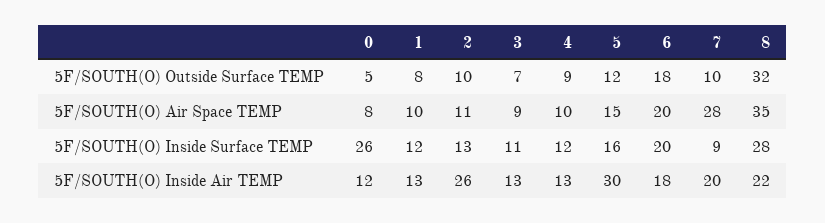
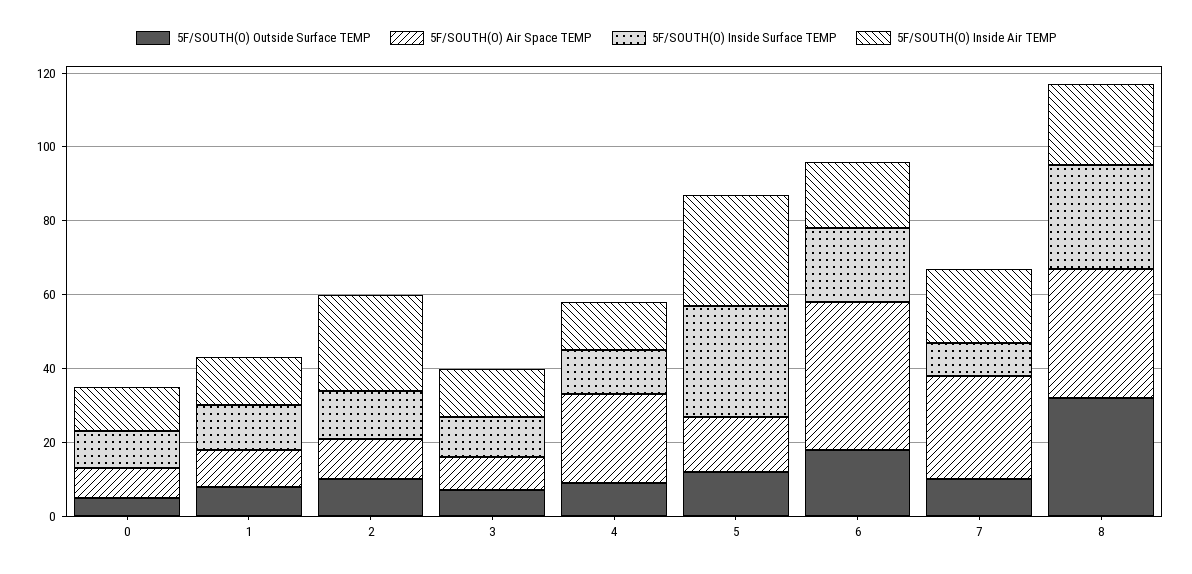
5F/SOUTH(O) Air Space TEMP, 4: 10 -> 25
5F/SOUTH(O) Air Space TEMP, 6: 20 -> 40
5F/SOUTH(O) Inside Surface TEMP, 0: 26 -> 10
5F/SOUTH(O) Inside Surface TEMP, 5: 16 -> 30

